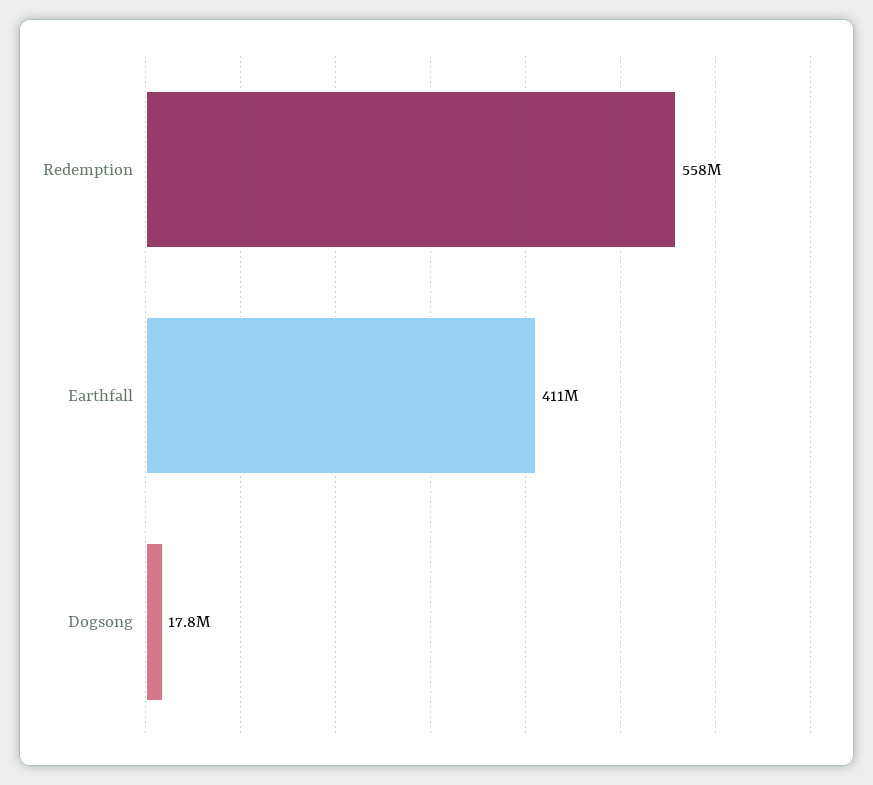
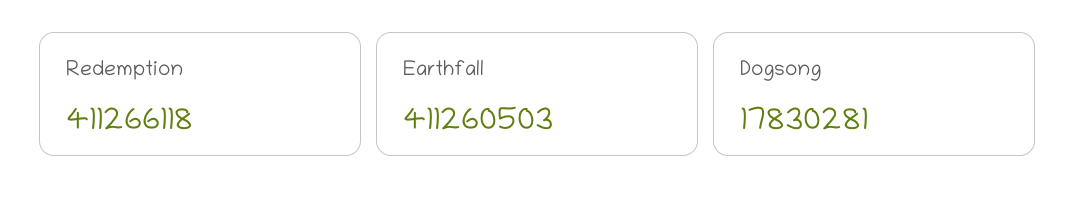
Redemption: 558000000 -> 411266118

